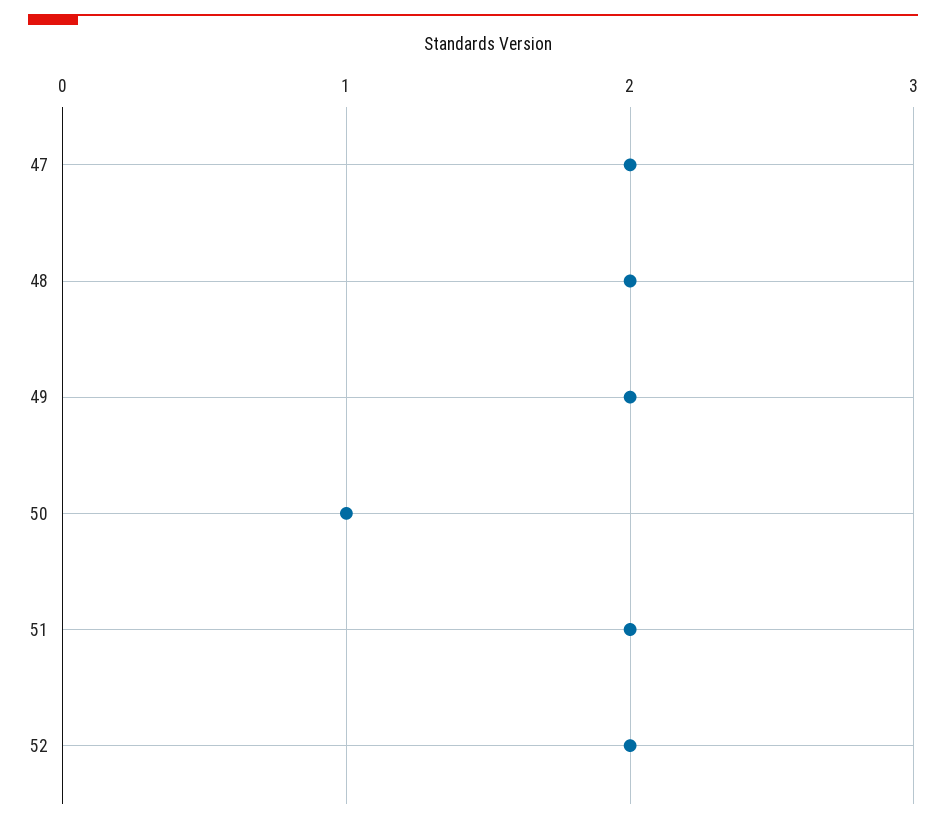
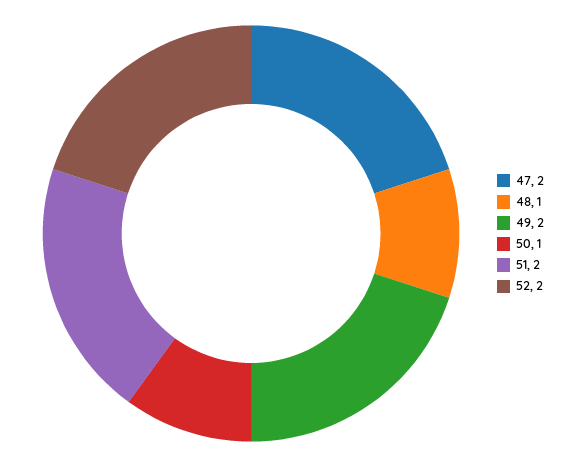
48: 2 -> 1

